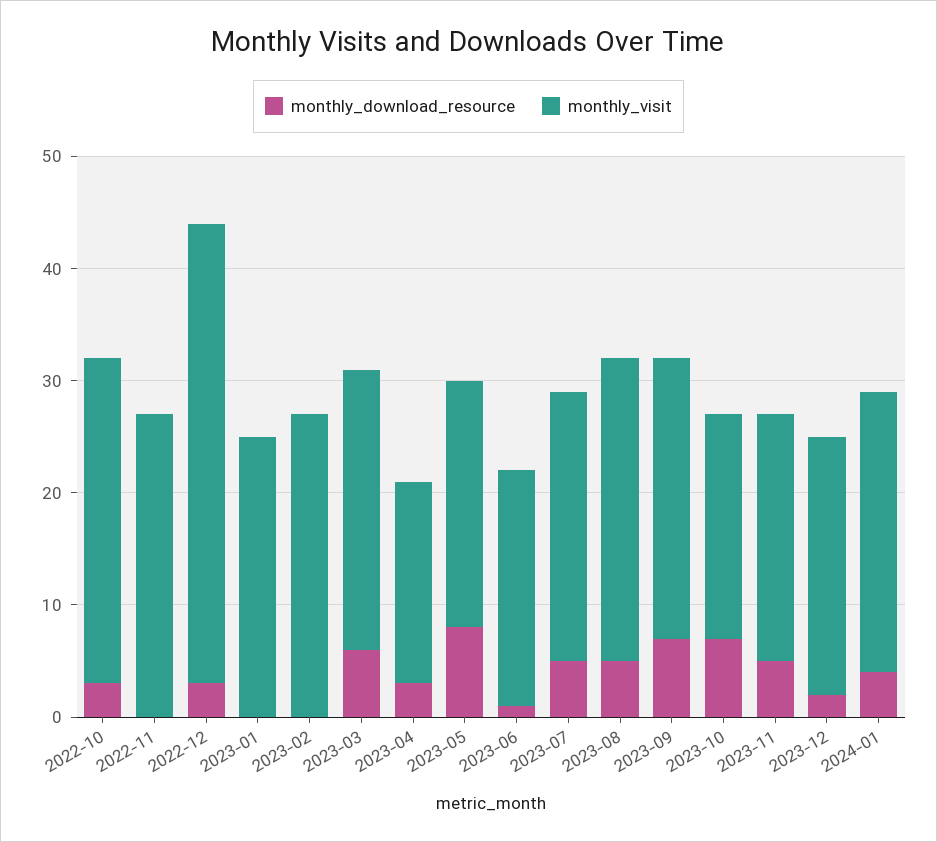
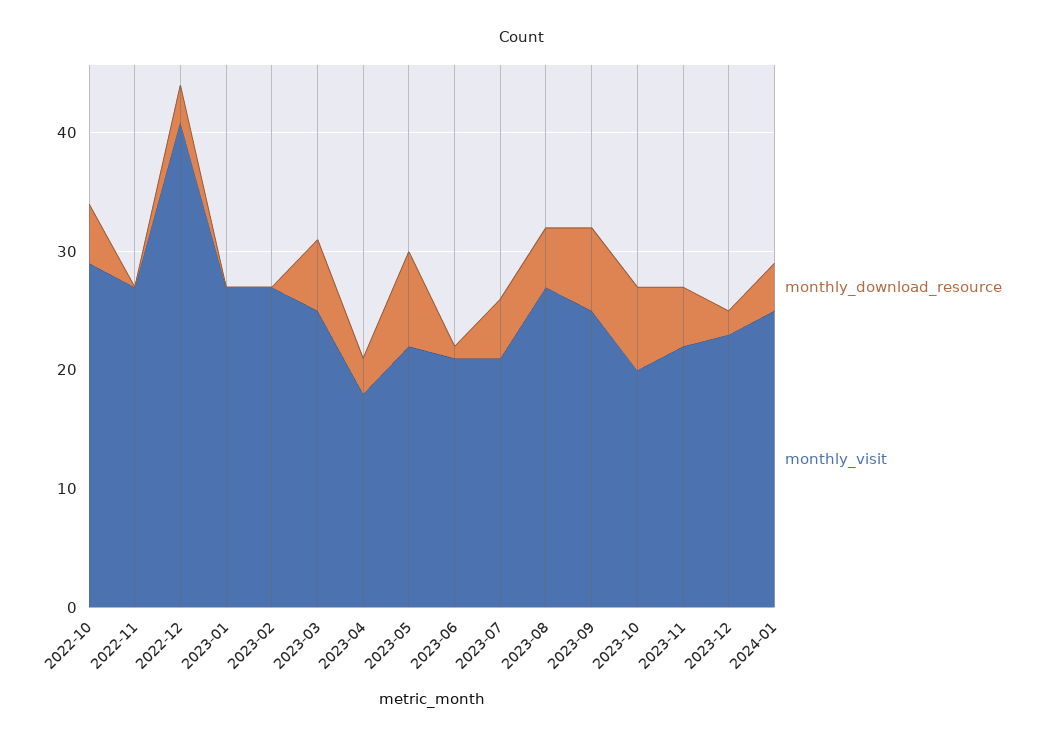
monthly_download_resource, 2022-10: 3 -> 5
monthly_visit, 2023-01: 25 -> 27
monthly_visit, 2023-07: 24 -> 21

